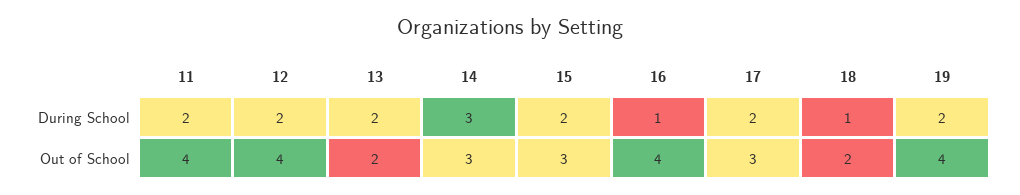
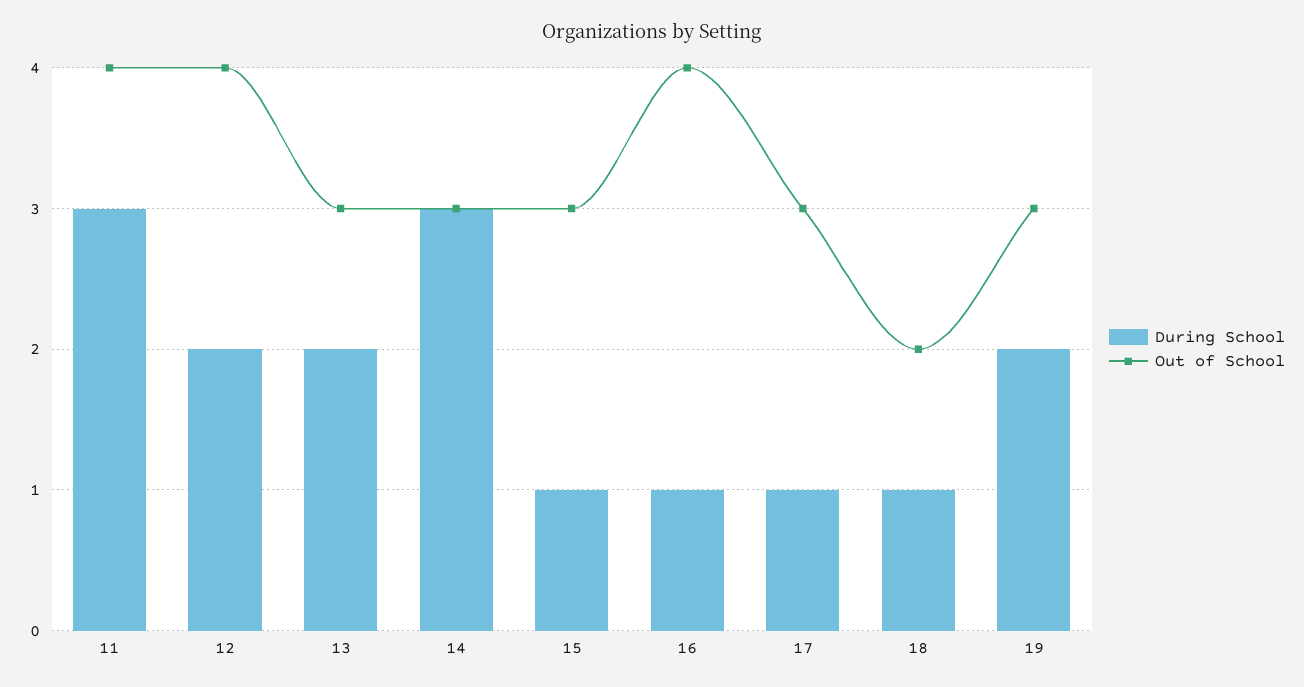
During School, 11: 2 -> 3
During School, 15: 2 -> 1
During School, 17: 2 -> 1
Out of School, 13: 2 -> 3
Out of School, 19: 4 -> 3

